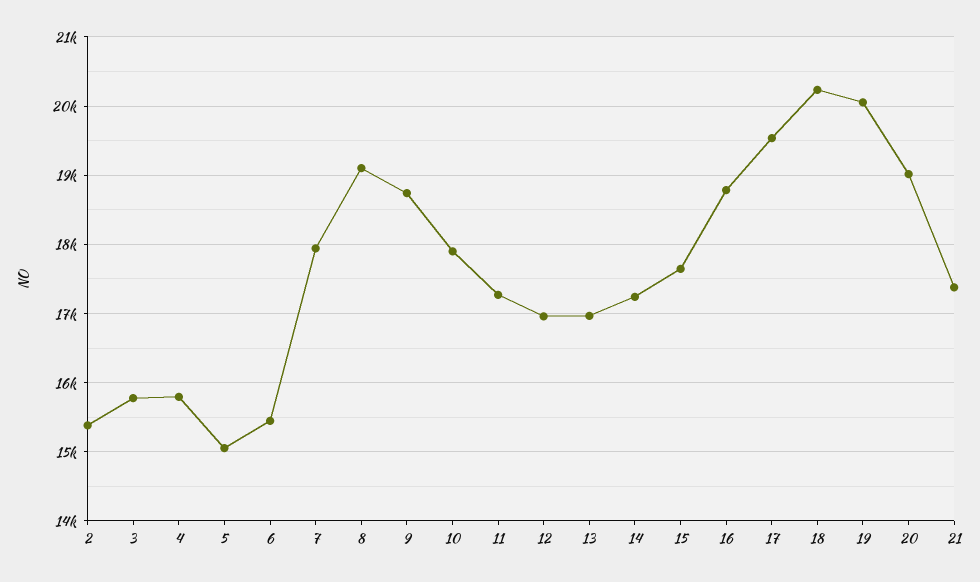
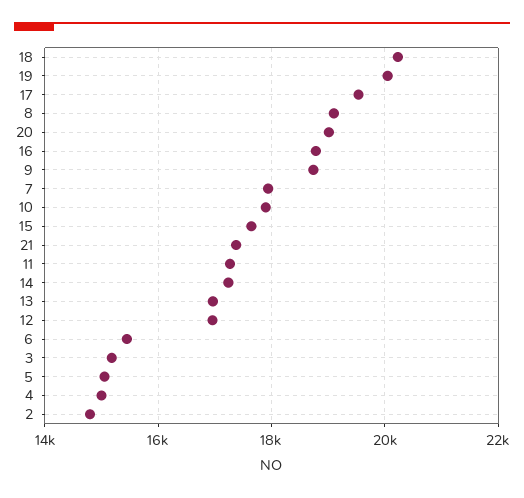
2: 15400 -> 14800
3: 15800 -> 15200
4: 15800 -> 15000

